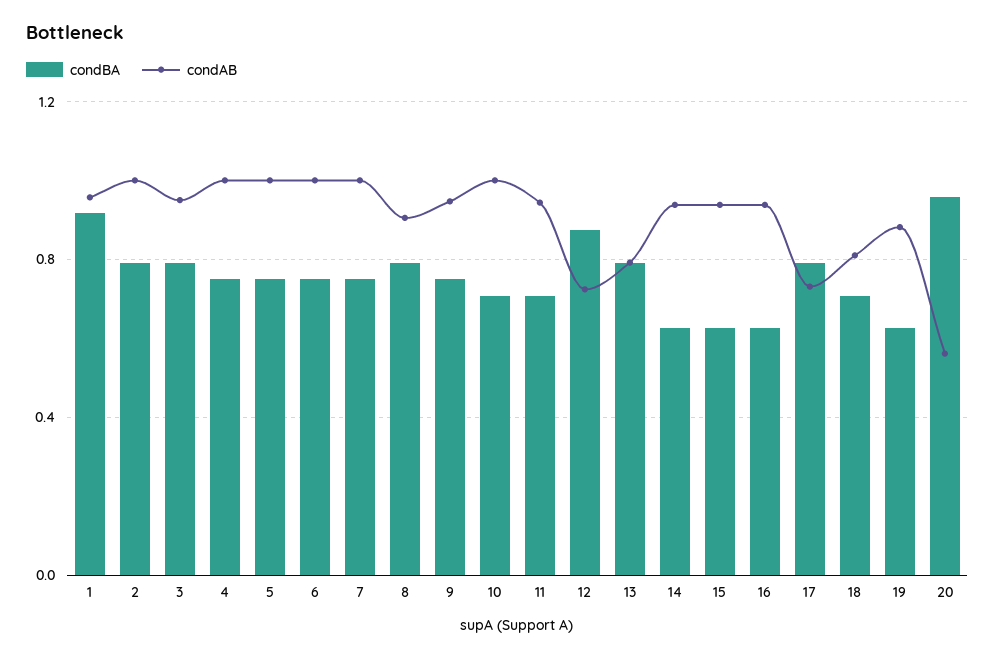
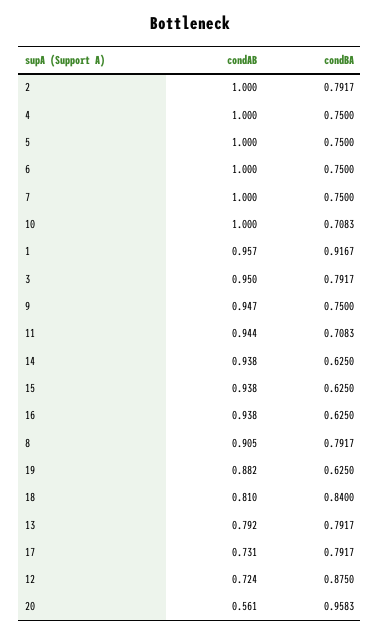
condBA, 18: 0.7 -> 0.84

